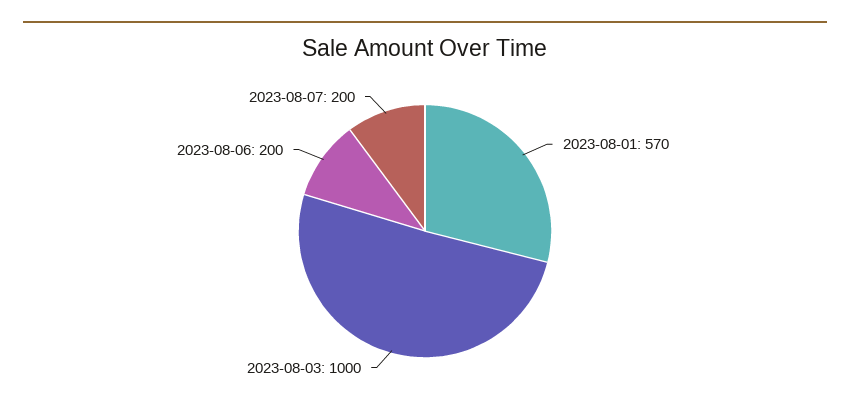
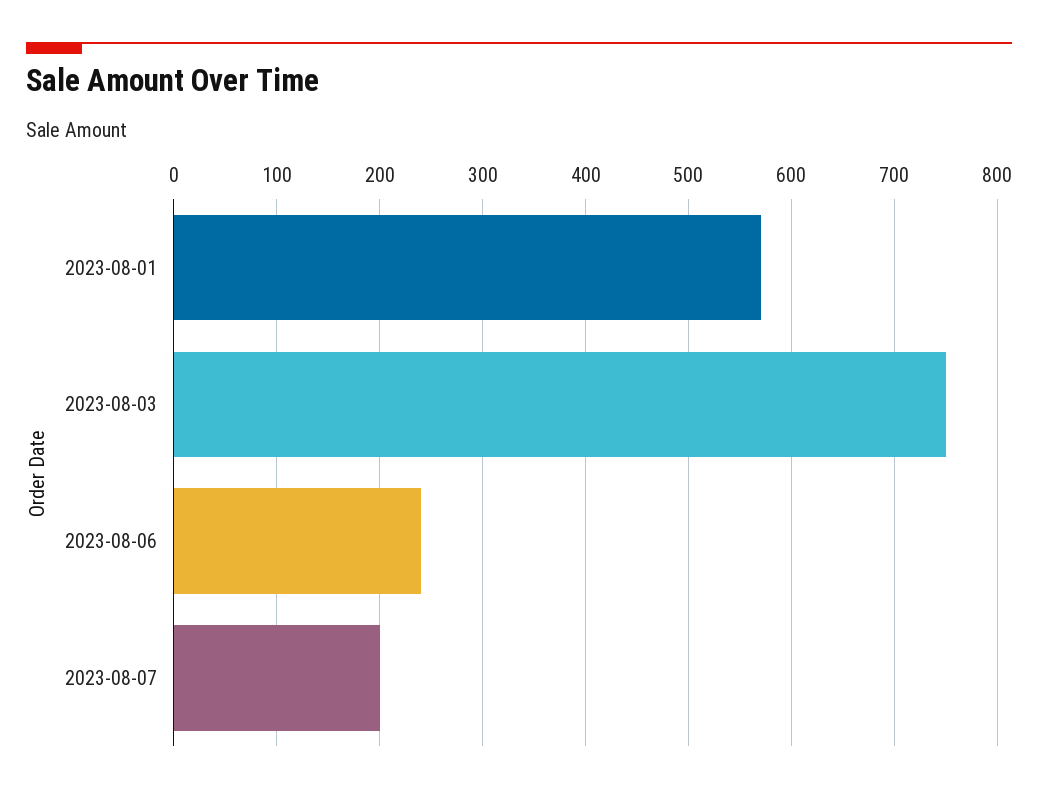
2023-08-03: 1000 -> 750
2023-08-06: 200 -> 240

